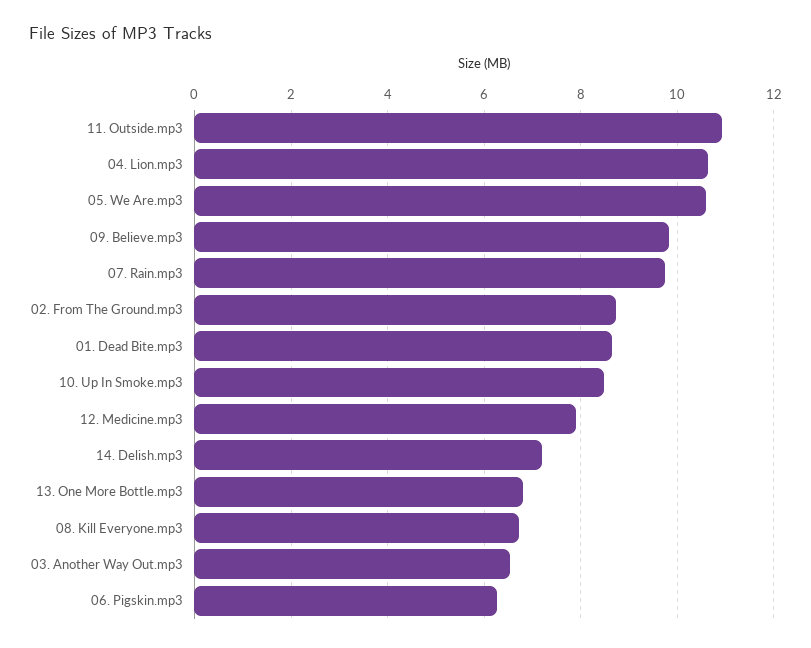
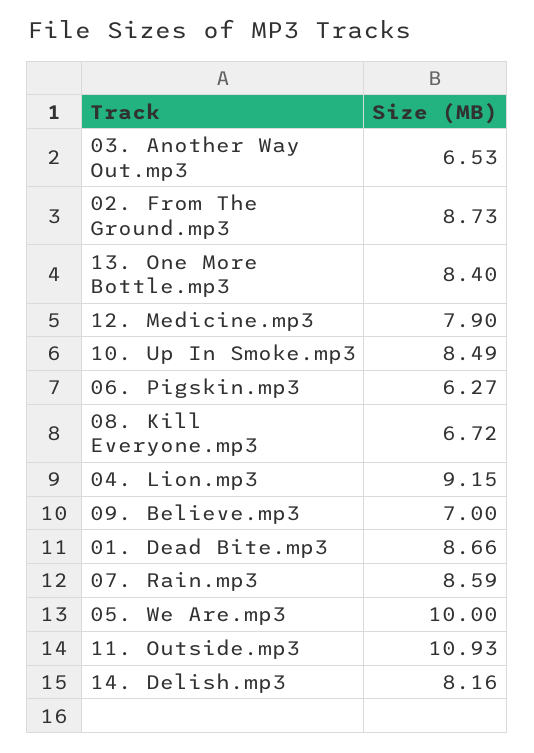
04. Lion.mp3: 10.6 -> 9.15
05. We Are.mp3: 10.6 -> 10
09. Believe.mp3: 9.8 -> 7
07. Rain.mp3: 9.8 -> 8.59
14. Delish.mp3: 7.2 -> 8.16
13. One More Bottle.mp3: 6.8 -> 8.4

